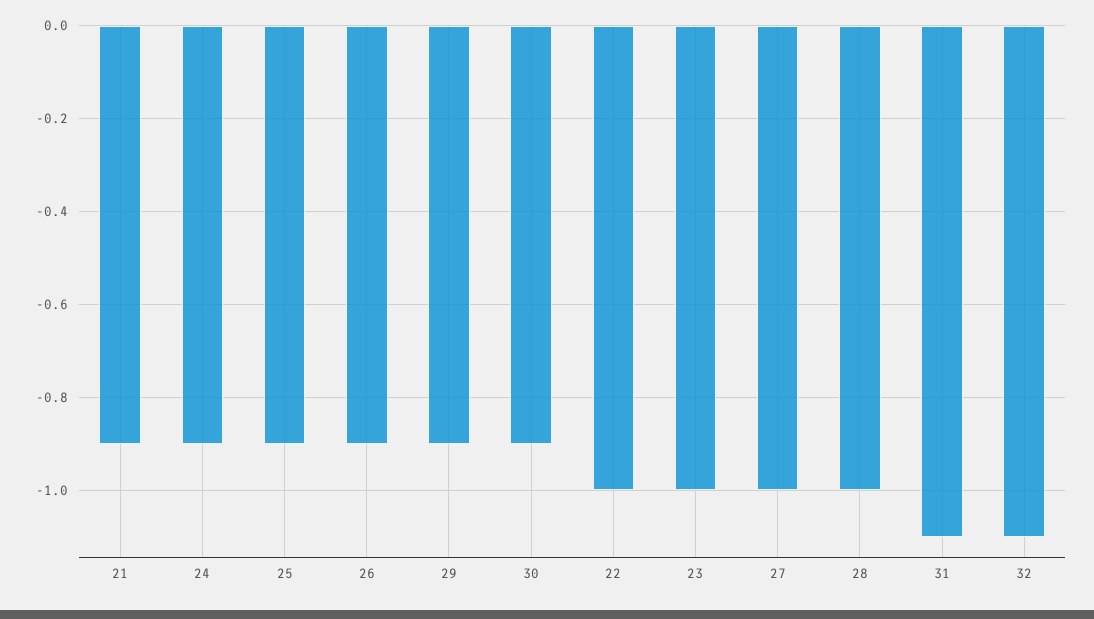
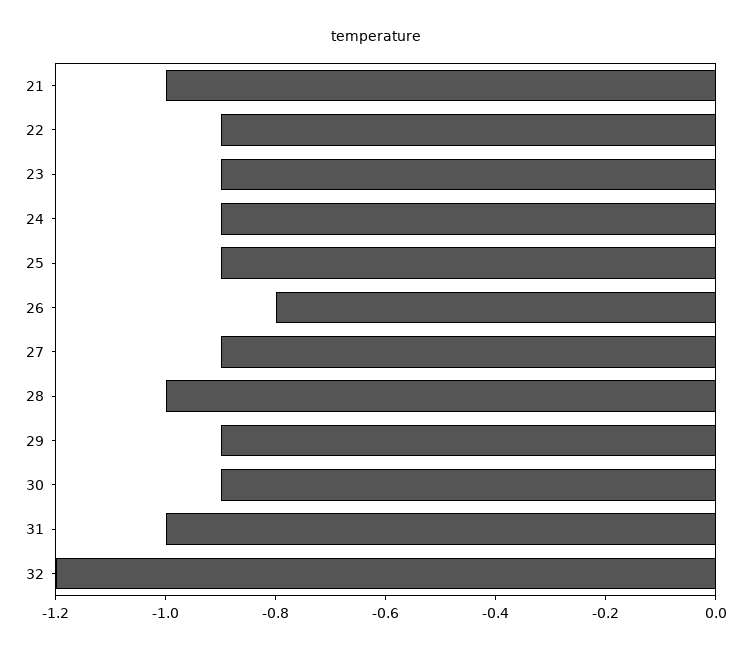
21: -0.9 -> -1
26: -0.9 -> -0.8
22: -1 -> -0.9
23: -1 -> -0.9
27: -1 -> -0.9
31: -1.1 -> -1
32: -1.1 -> -1.2

